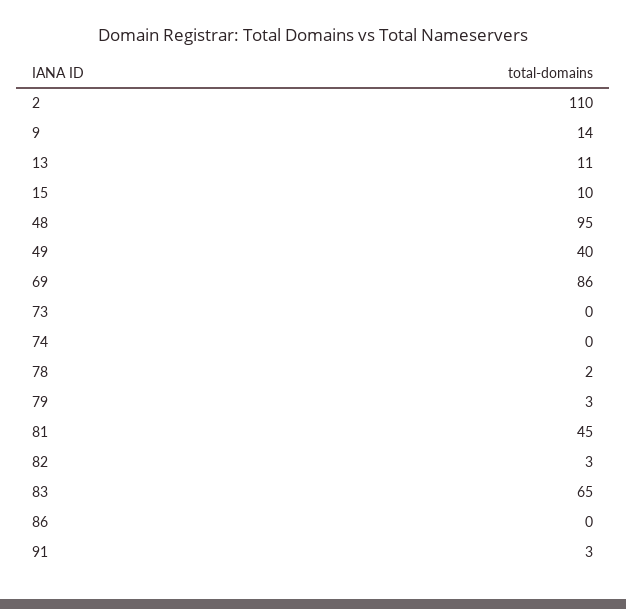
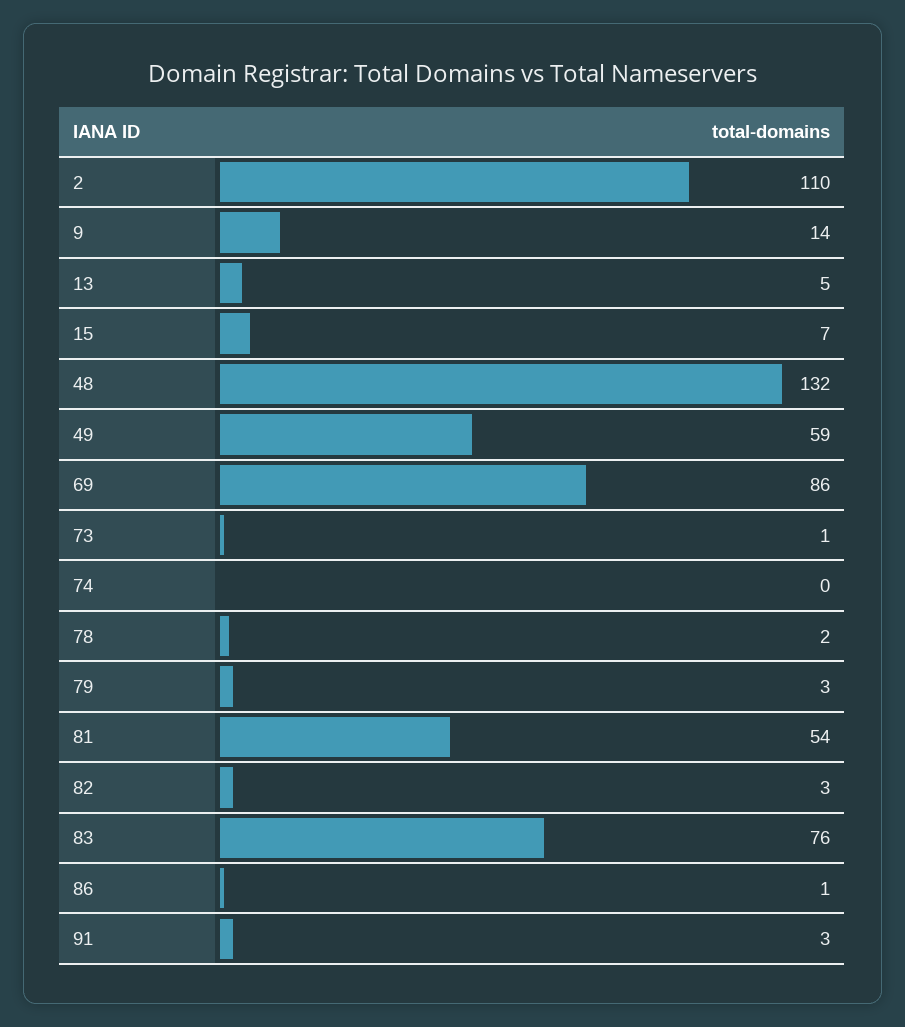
13: 11 -> 5
15: 10 -> 7
48: 95 -> 132
49: 40 -> 59
73: 0 -> 1
81: 45 -> 54
83: 65 -> 76
86: 0 -> 1

